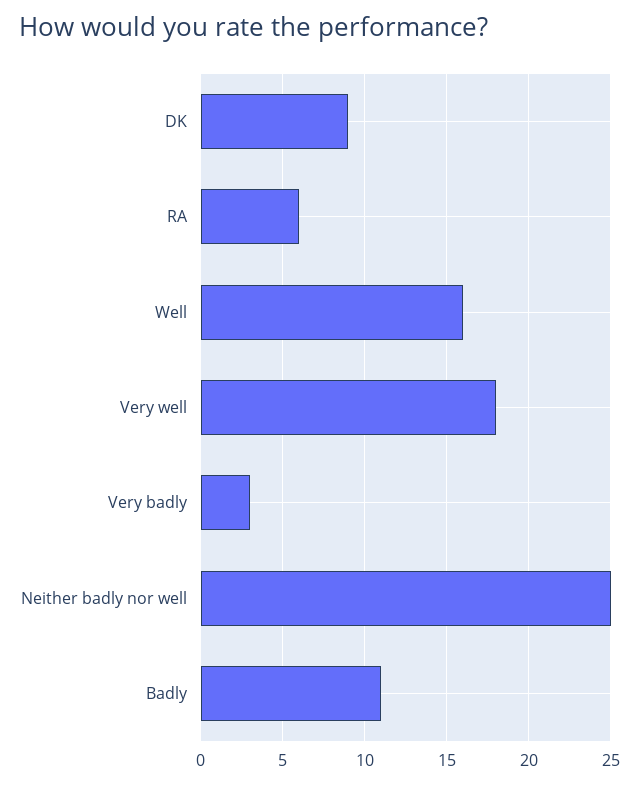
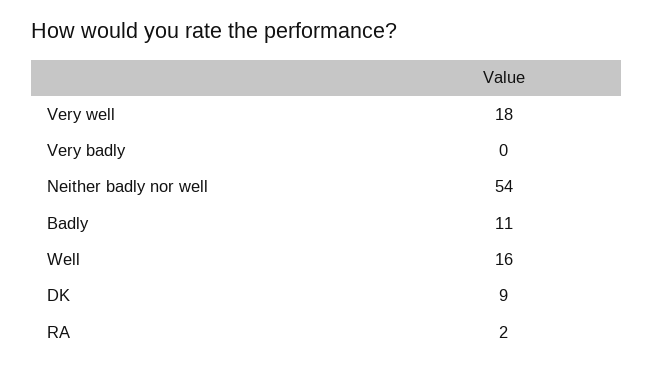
RA: 6 -> 2
Very badly: 3 -> 0
Neither badly nor well: 25 -> 54

